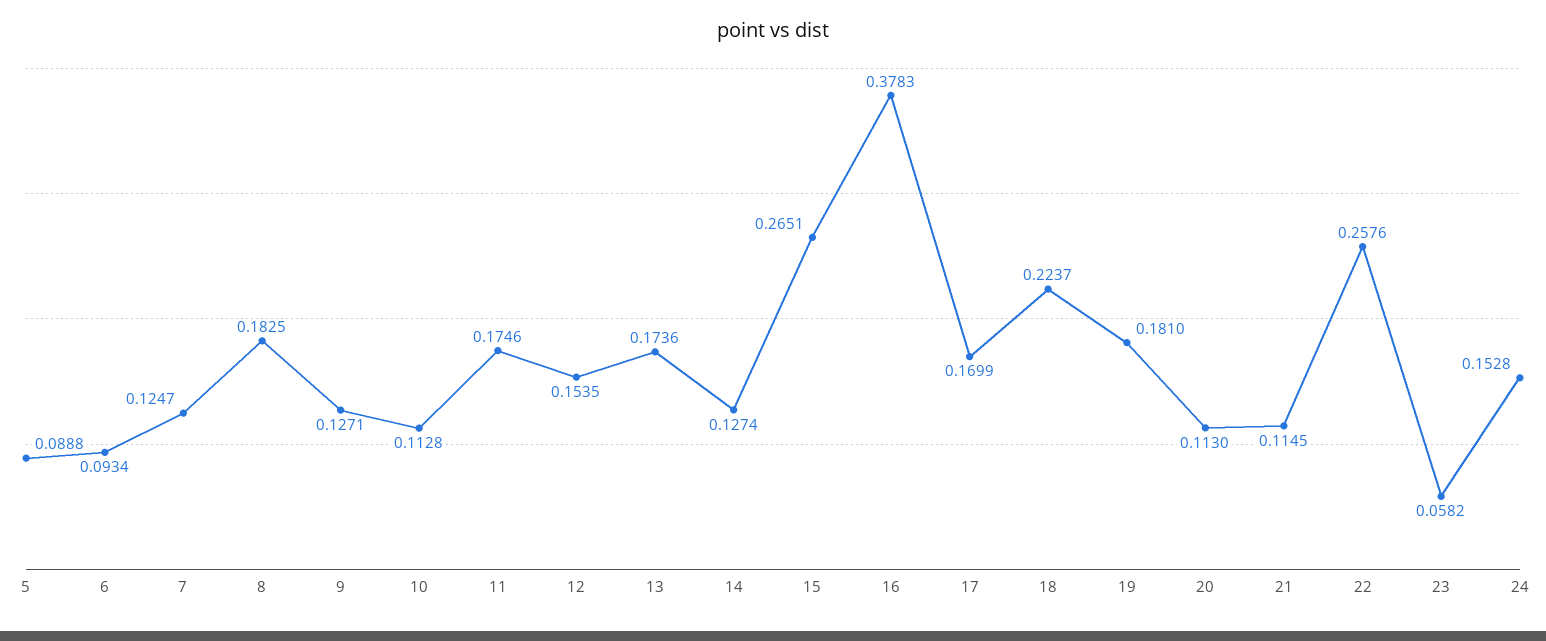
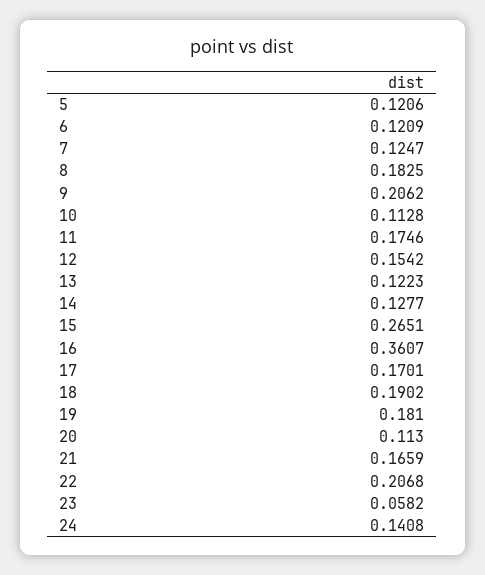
5: 0.0888 -> 0.1206
6: 0.0934 -> 0.1209
9: 0.1271 -> 0.2062
12: 0.1535 -> 0.1542
13: 0.1736 -> 0.1223
14: 0.1274 -> 0.1277
16: 0.3783 -> 0.3607
17: 0.1699 -> 0.1701
18: 0.2237 -> 0.1902
21: 0.1145 -> 0.1659
22: 0.2576 -> 0.2068
24: 0.1528 -> 0.1408

